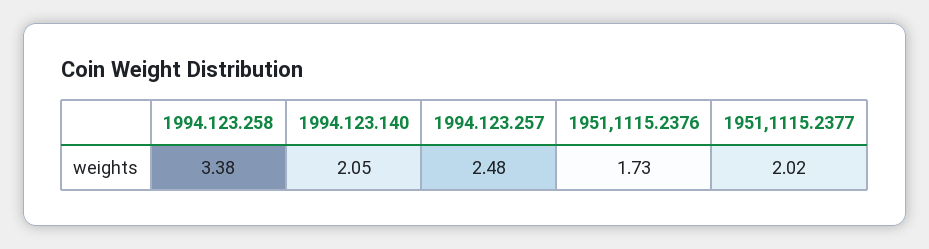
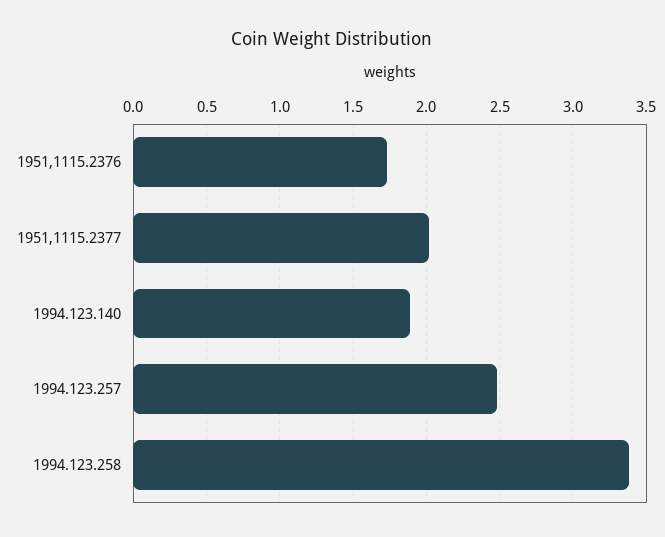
1994.123.140: 2.05 -> 1.9

